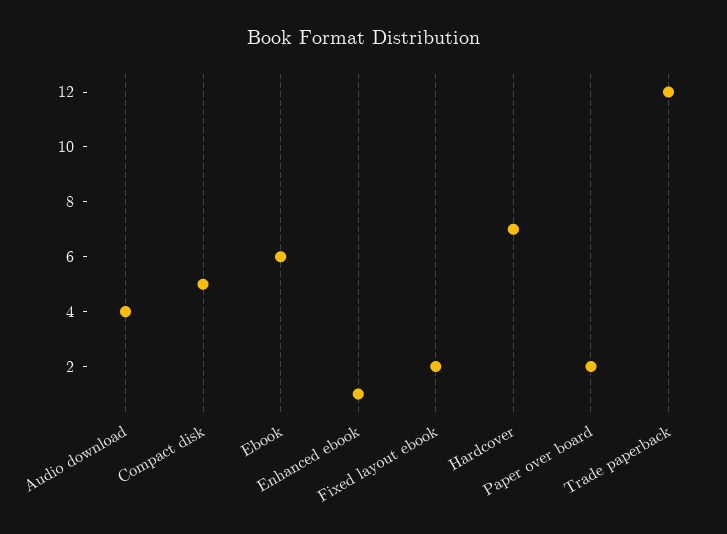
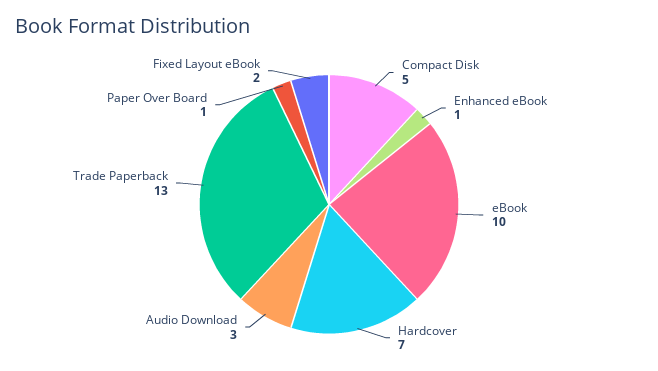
Audio download: 4 -> 3
Ebook: 6 -> 10
Paper over board: 2 -> 1
Trade paperback: 12 -> 13

